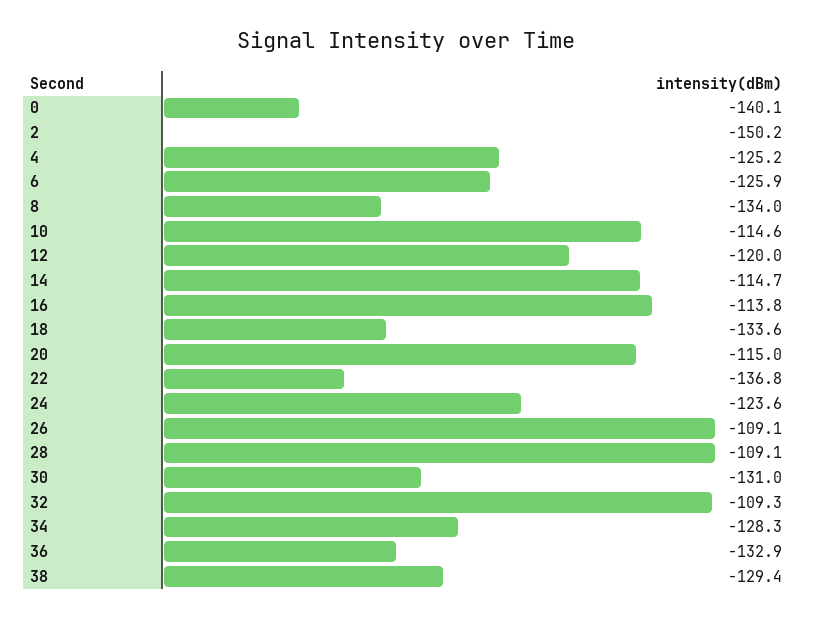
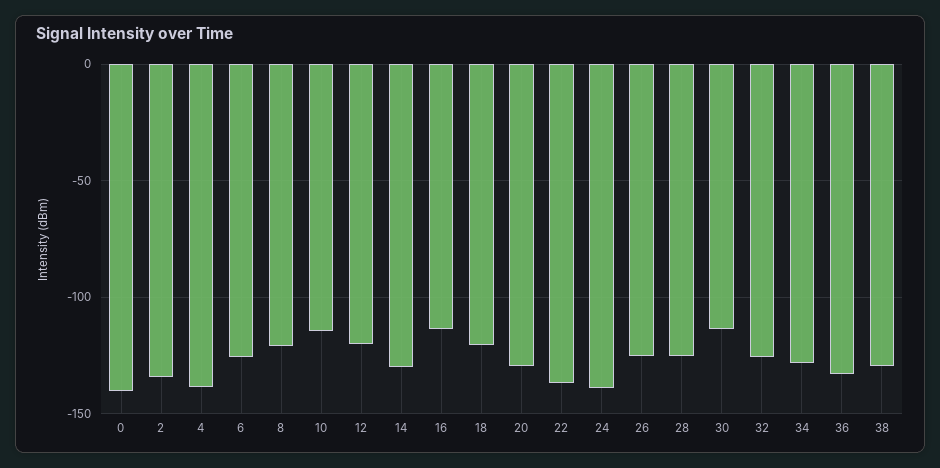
2: -150.2 -> -135
4: -125.2 -> -140
8: -134 -> -120
14: -114.7 -> -130
18: -133.6 -> -120
20: -115 -> -130
24: -123.6 -> -140
26: -109.1 -> -125
28: -109.1 -> -125
30: -131 -> -115
32: -109.3 -> -125

